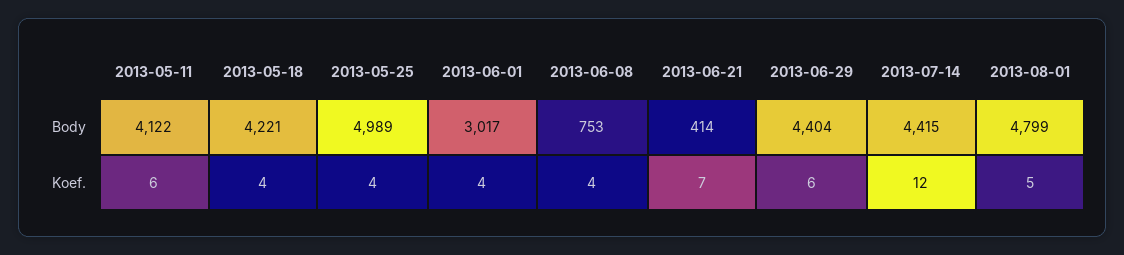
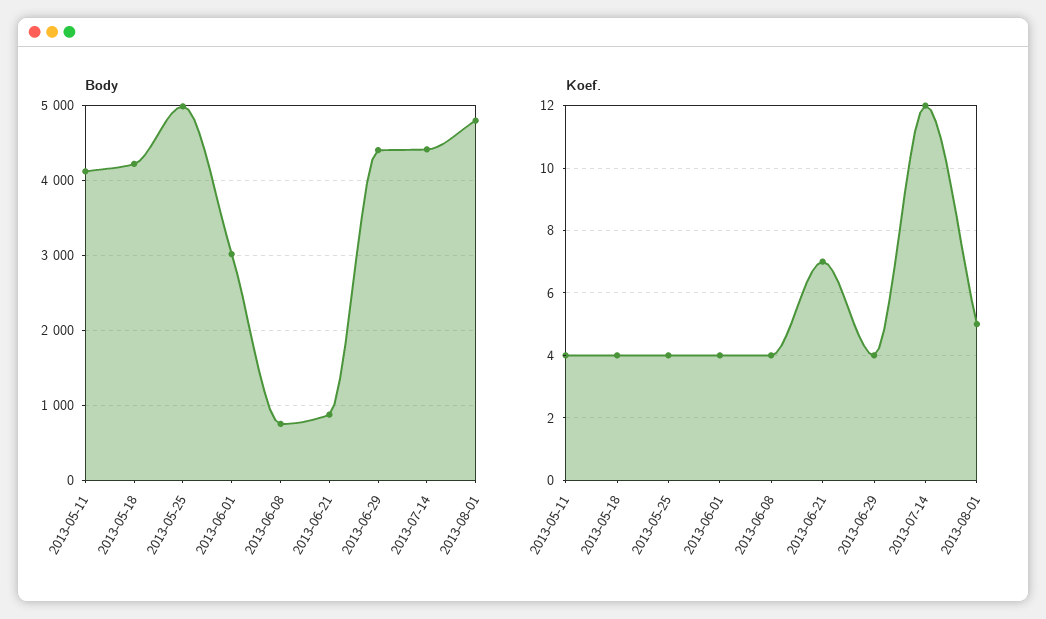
Body, 2013-06-21: 414 -> 900
Koef., 2013-05-11: 6 -> 4
Koef., 2013-06-29: 6 -> 4

